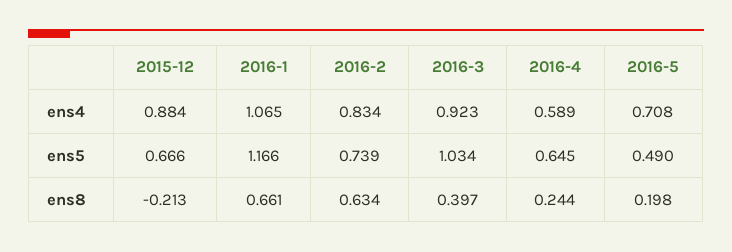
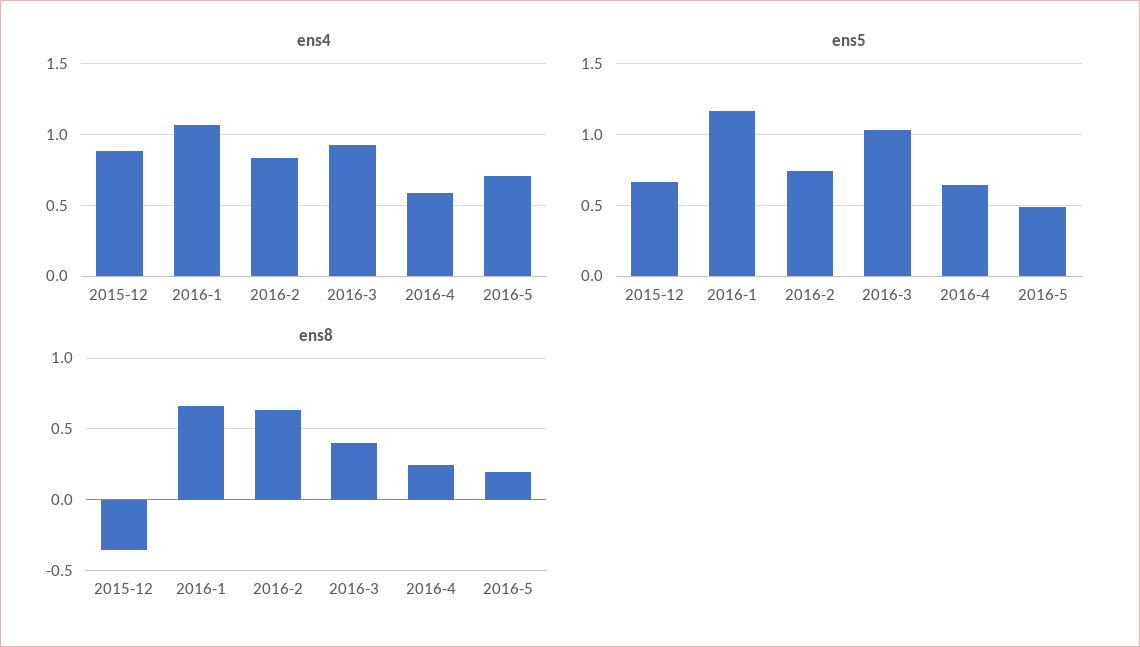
ens8, 2015-12: -0.213 -> -0.35

